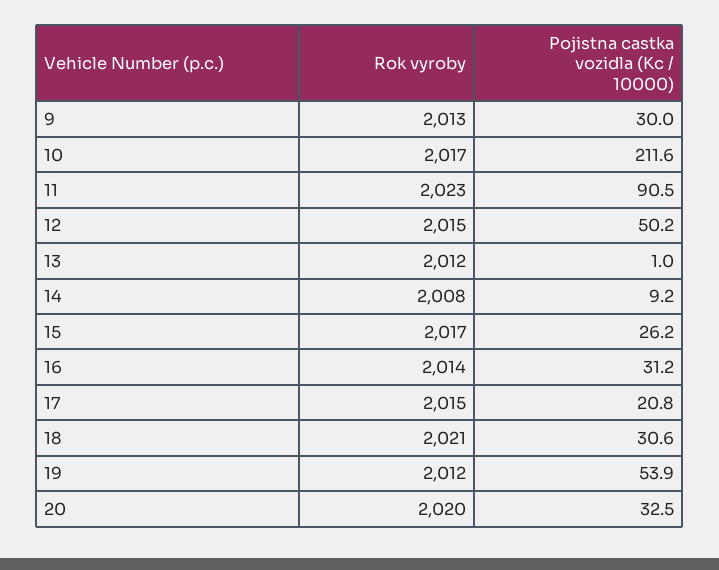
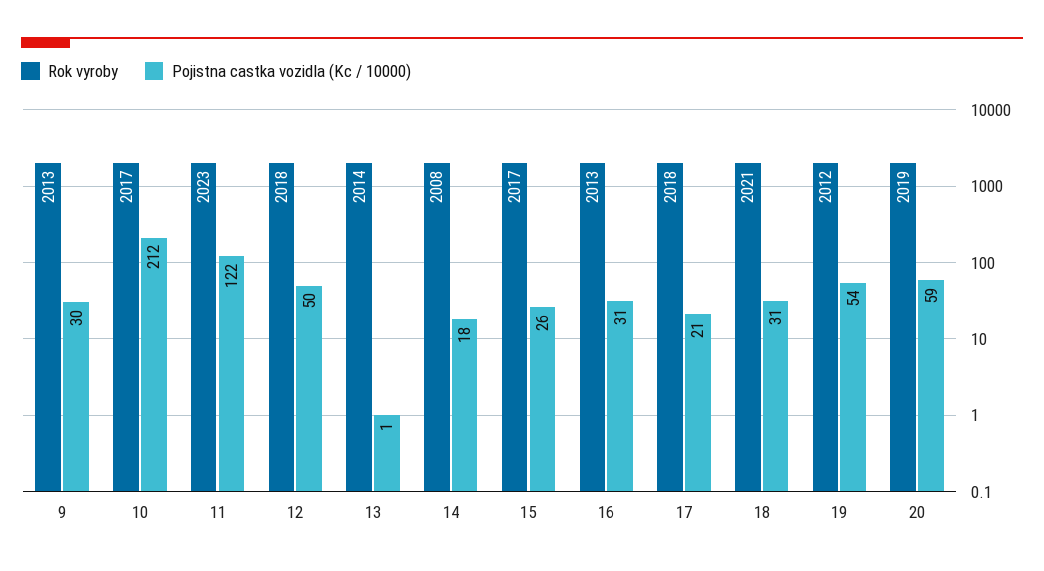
Pojistna castka vozidla (Kc / 10000), 11: 90.5 -> 122
Rok vyroby, 12: 2015 -> 2018
Rok vyroby, 13: 2012 -> 2014
Pojistna castka vozidla (Kc / 10000), 14: 9.2 -> 18
Rok vyroby, 16: 2014 -> 2013
Rok vyroby, 17: 2015 -> 2018
Rok vyroby, 20: 2020 -> 2019
Pojistna castka vozidla (Kc / 10000), 20: 32.5 -> 59

